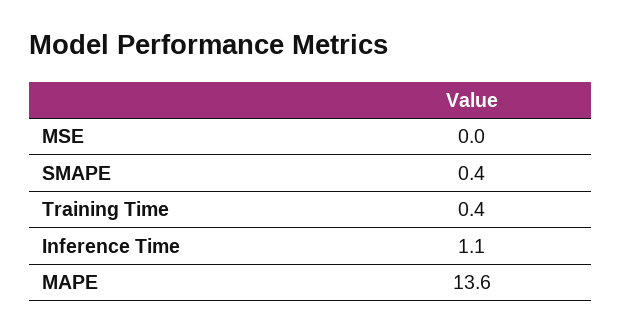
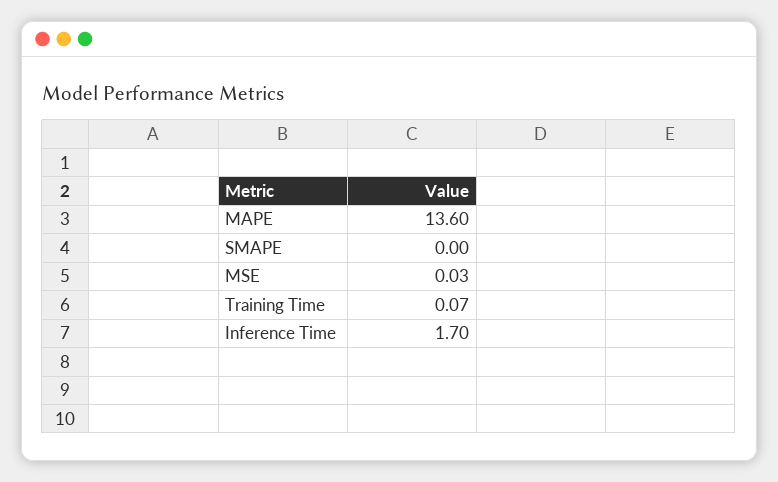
SMAPE: 0.4 -> 0
Training Time: 0.4 -> 0.07
Inference Time: 1.1 -> 1.7

